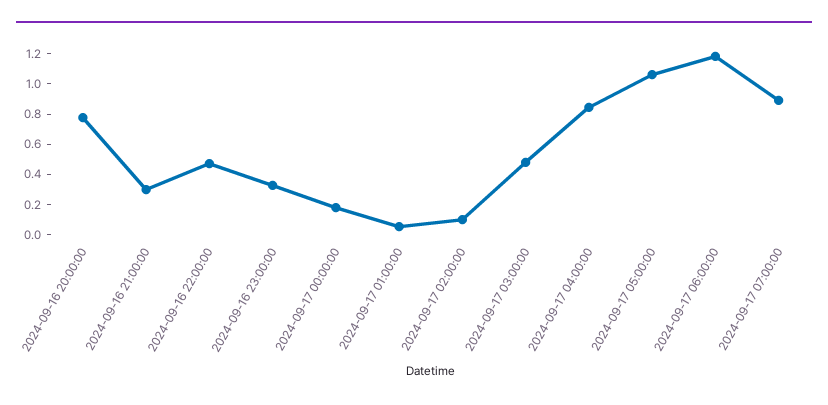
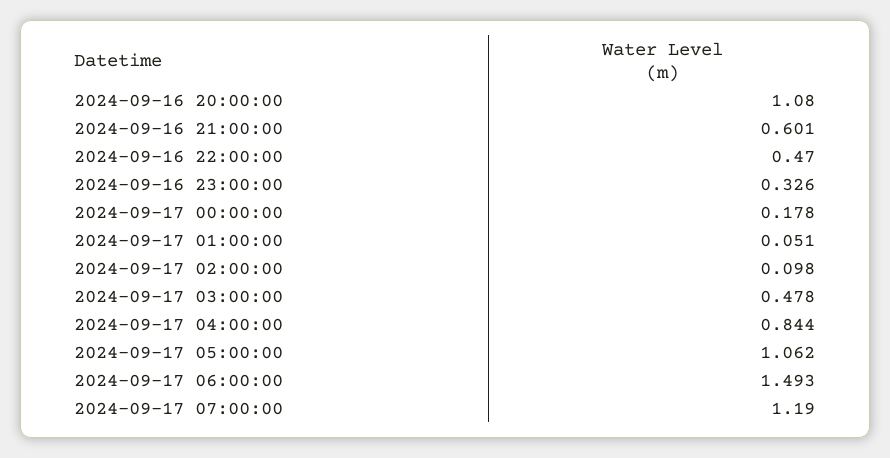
2024-09-16 20:00:00: 0.8 -> 1.08
2024-09-16 21:00:00: 0.3 -> 0.601
2024-09-17 06:00:00: 1.2 -> 1.493
2024-09-17 07:00:00: 0.9 -> 1.19

